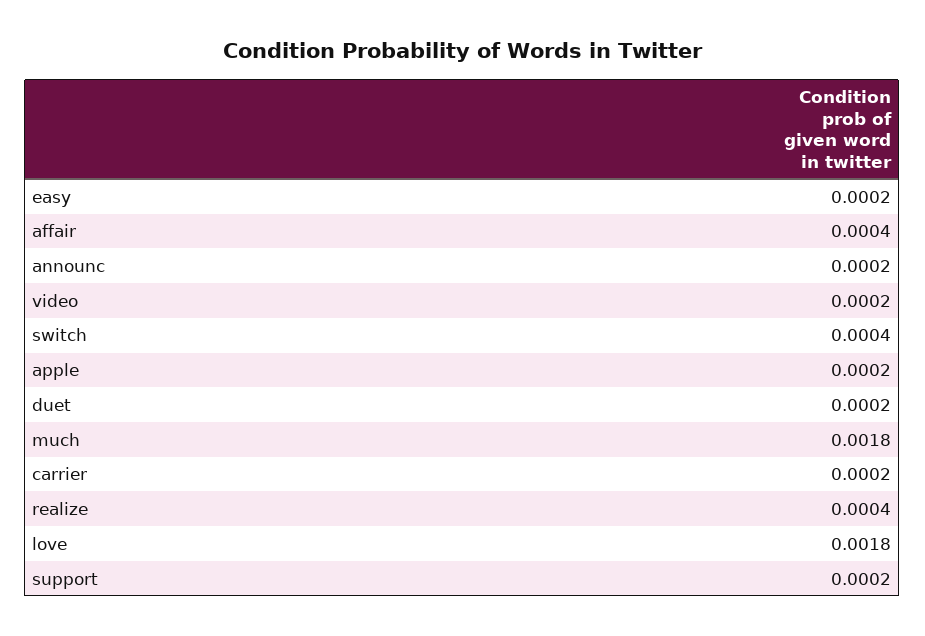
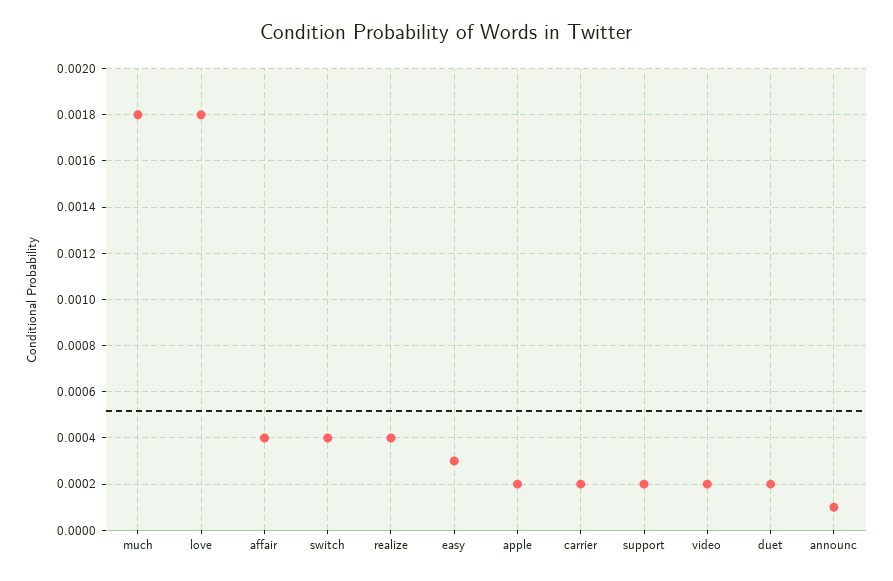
easy: 0.0002 -> 0.0003
announc: 0.0002 -> 0.0001

